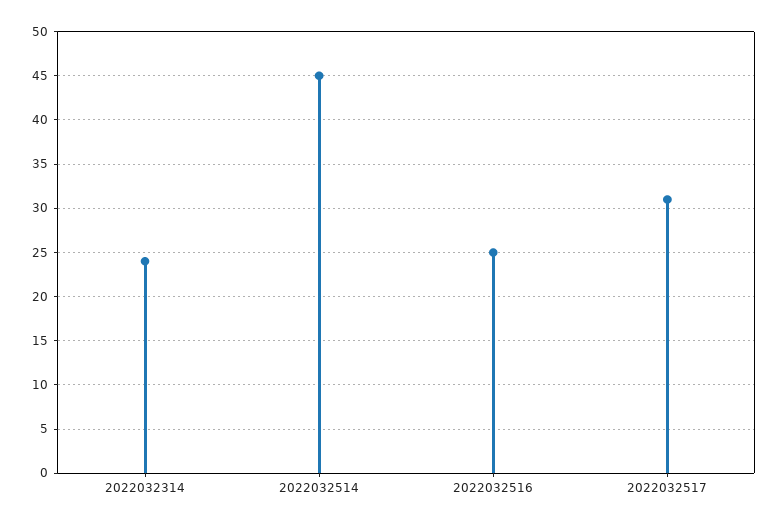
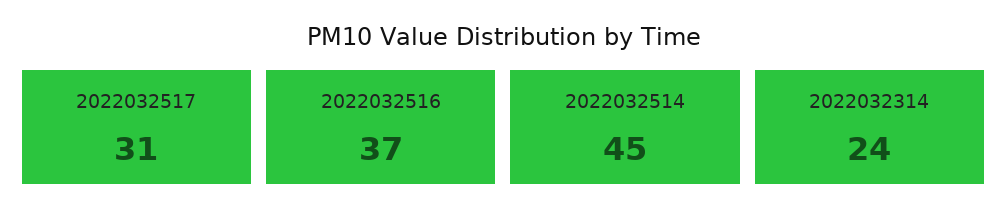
2022032516: 25 -> 37

